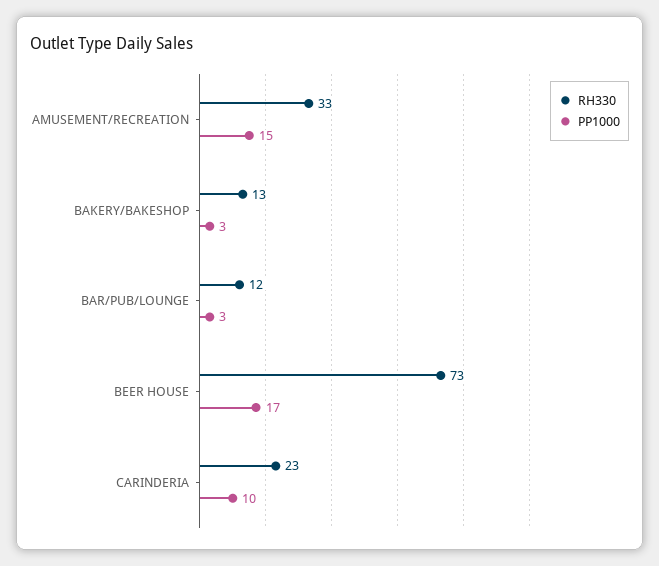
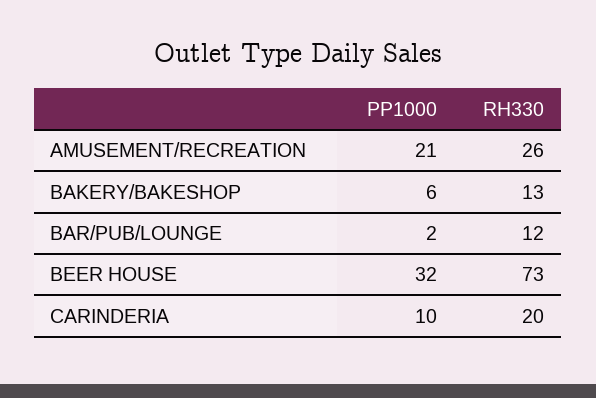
RH330, AMUSEMENT/RECREATION: 33 -> 26
PP1000, AMUSEMENT/RECREATION: 15 -> 21
PP1000, BAKERY/BAKESHOP: 3 -> 6
PP1000, BAR/PUB/LOUNGE: 3 -> 2
PP1000, BEER HOUSE: 17 -> 32
RH330, CARINDERIA: 23 -> 20

